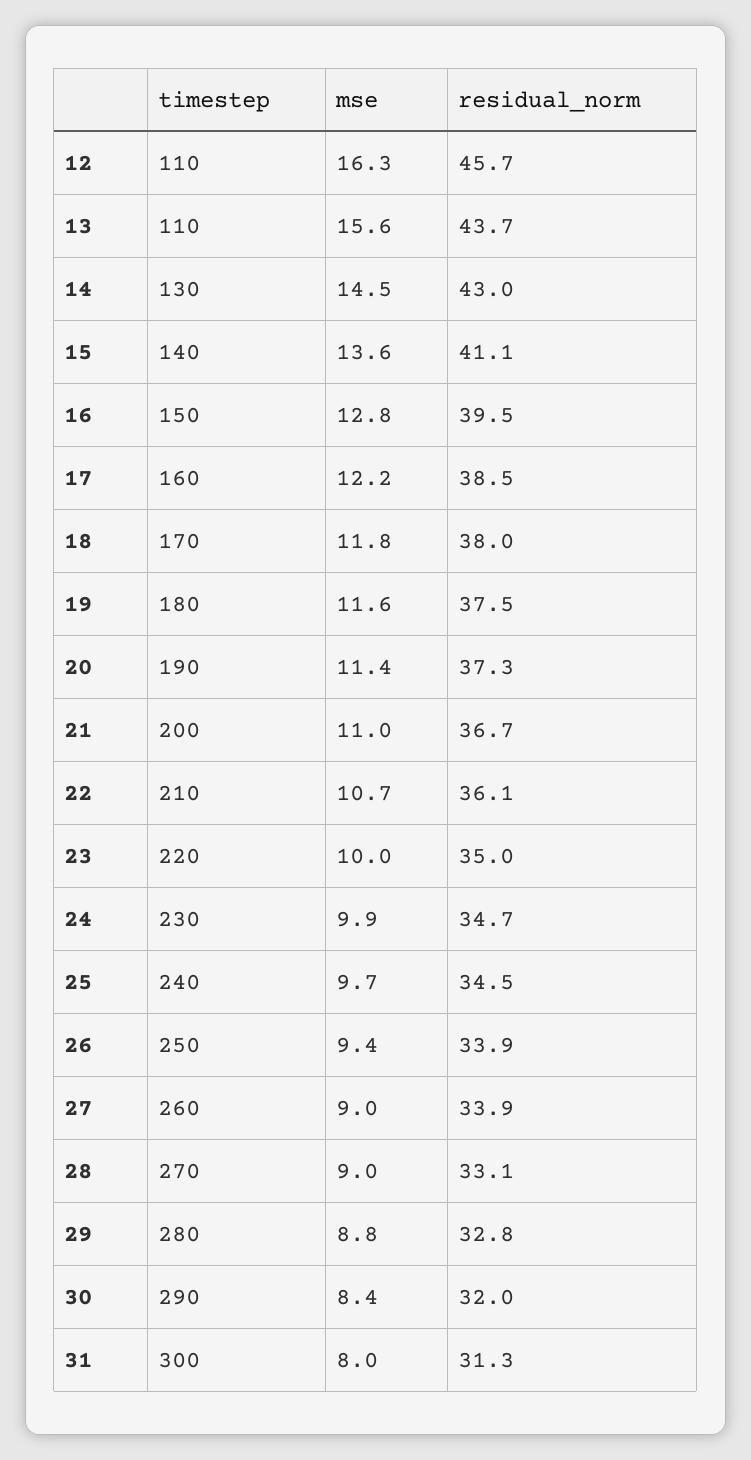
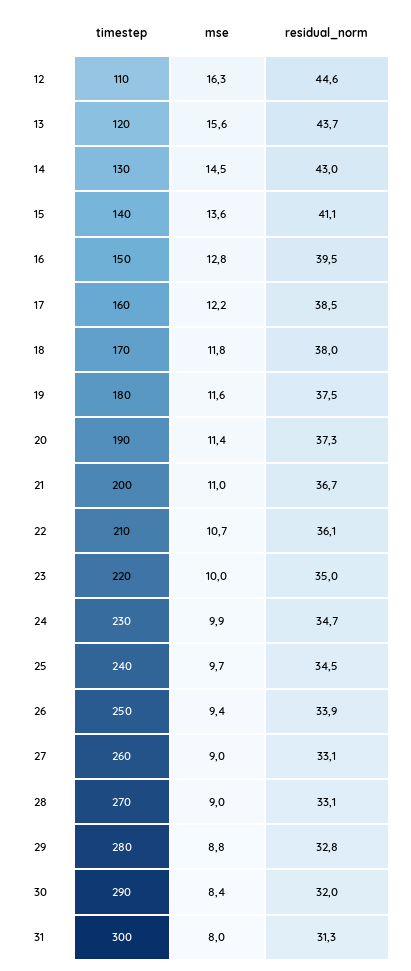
residual_norm, 12: 45.7 -> 44.6
timestep, 13: 110 -> 120
residual_norm, 27: 33.9 -> 33.1

